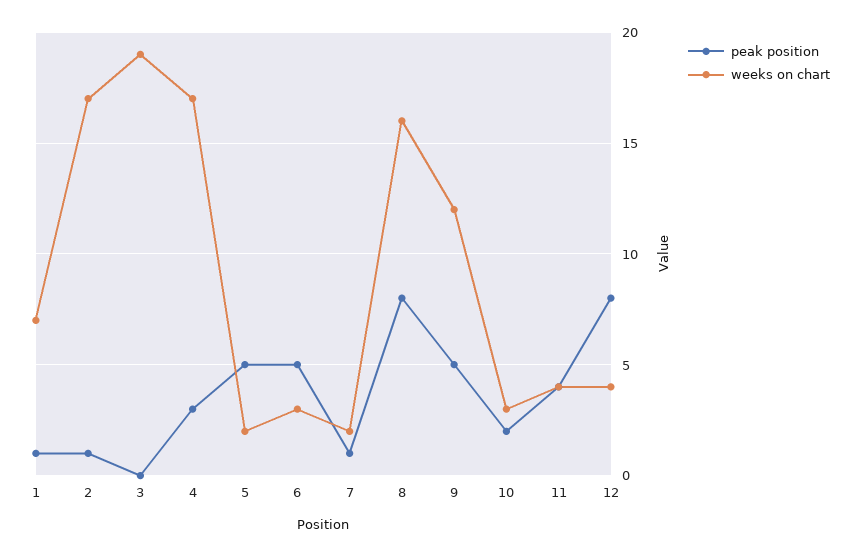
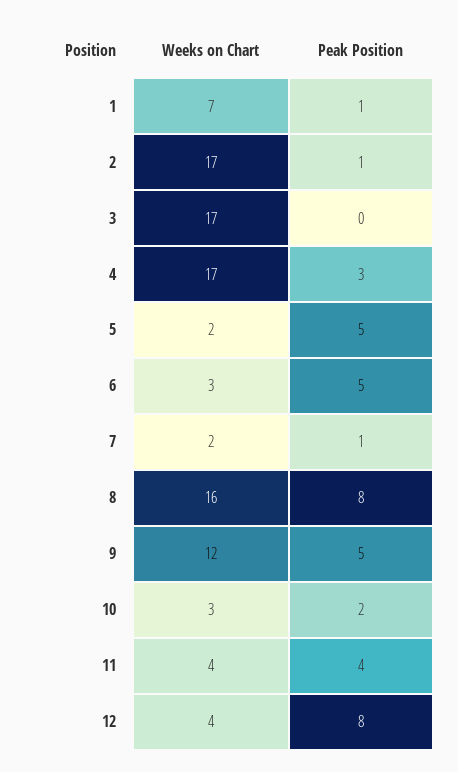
weeks on chart, 3: 19 -> 17

